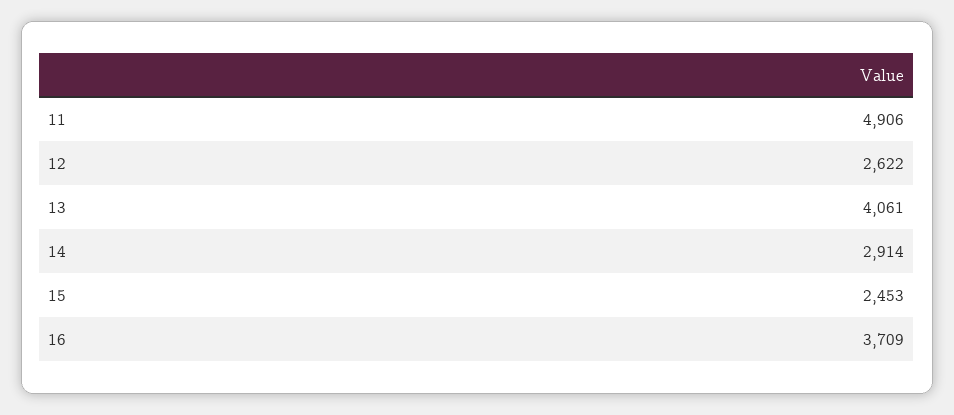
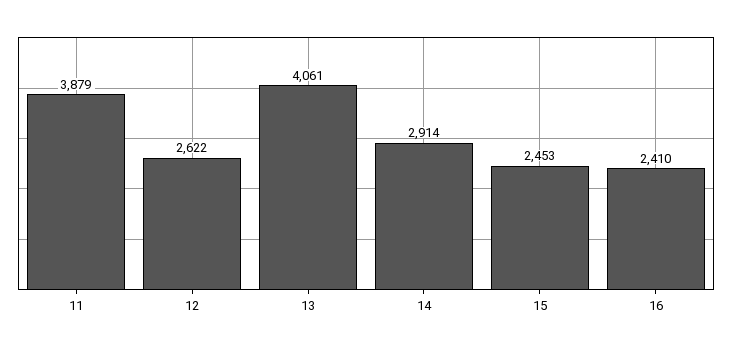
11: 4906 -> 3879
16: 3709 -> 2410

